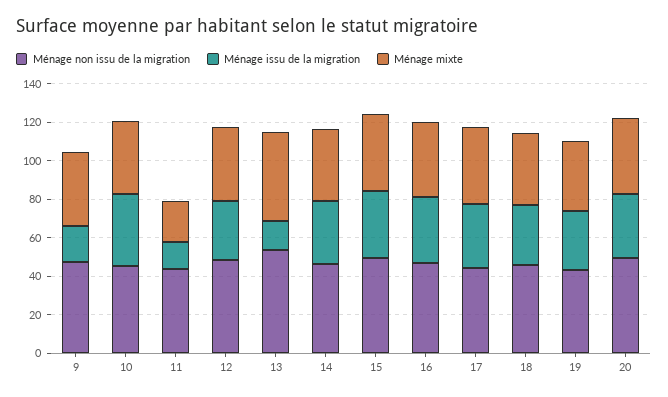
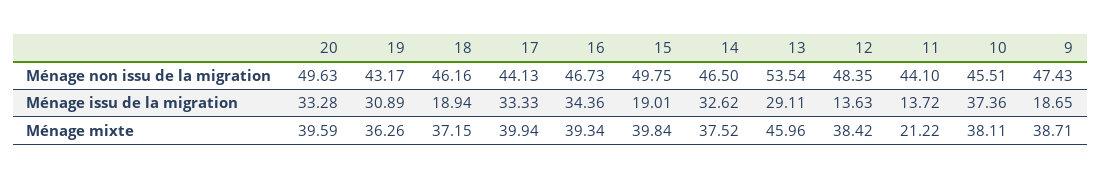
Ménage issu de la migration, 12: 30 -> 13.63
Ménage issu de la migration, 13: 15 -> 29.11
Ménage issu de la migration, 15: 35 -> 19.01
Ménage issu de la migration, 18: 30 -> 18.94

